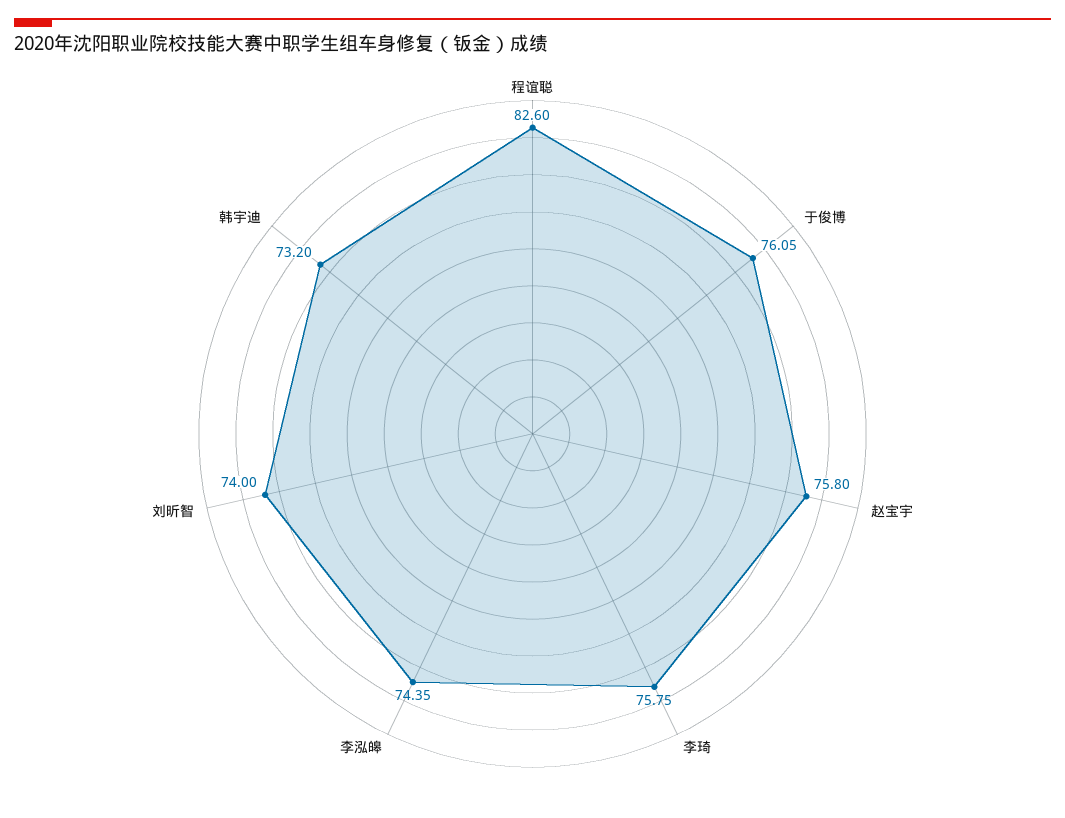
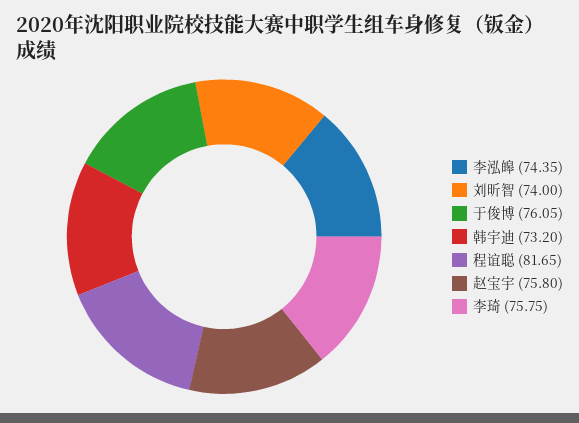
程谊聪: 82.6 -> 81.65

